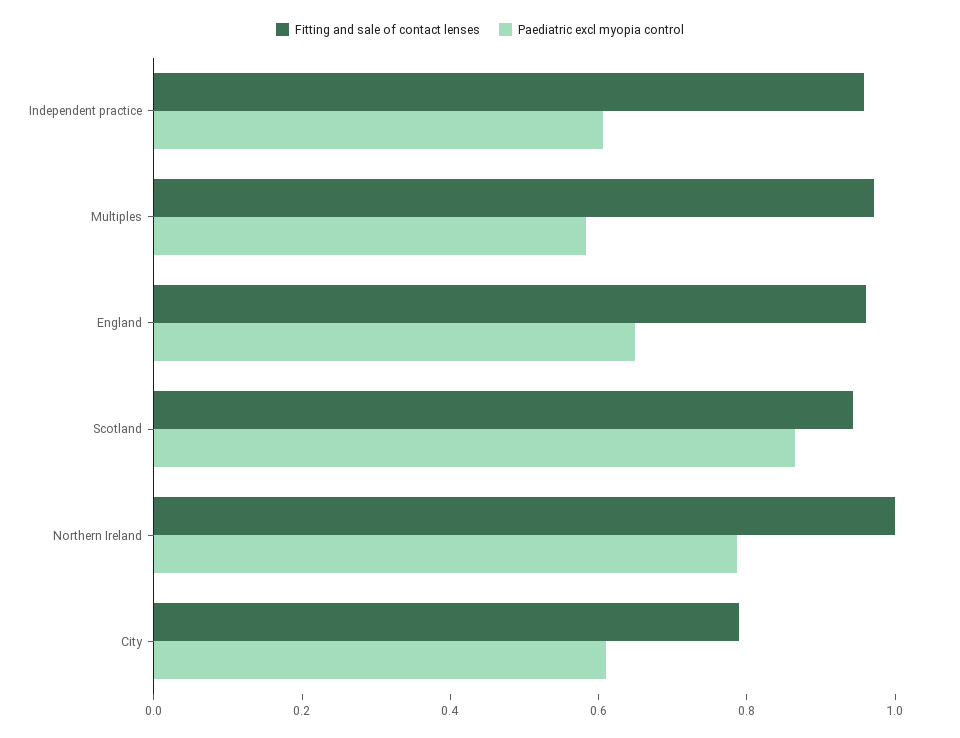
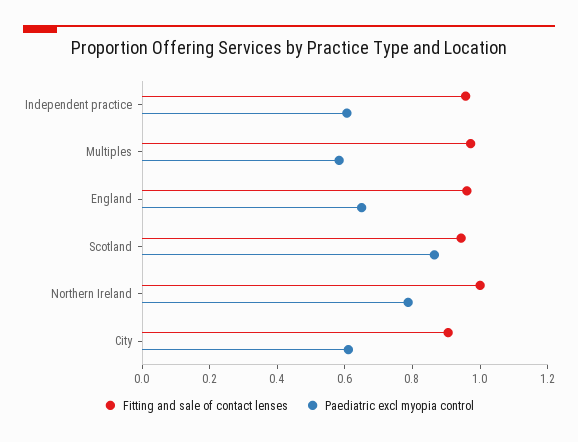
Fitting and sale of contact lenses, City: 0.8 -> 0.9

